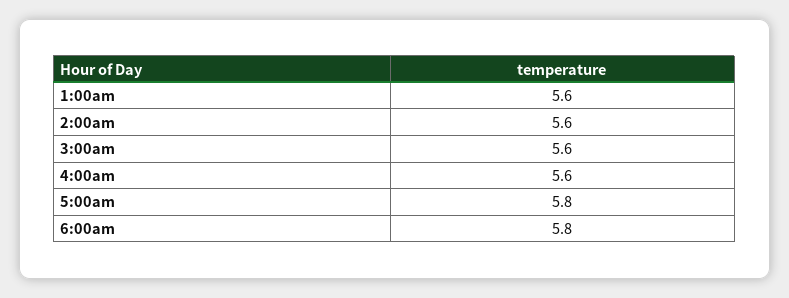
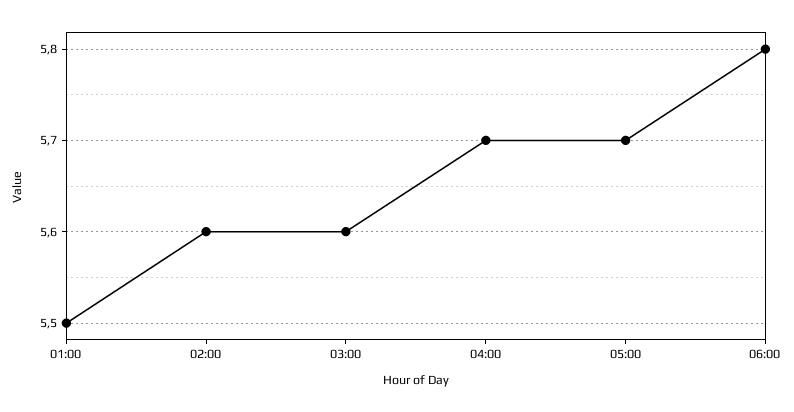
1:00am: 5.6 -> 5.5
4:00am: 5.6 -> 5.7
5:00am: 5.8 -> 5.7

